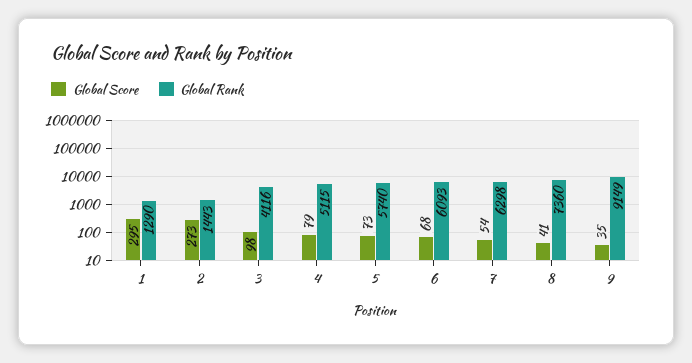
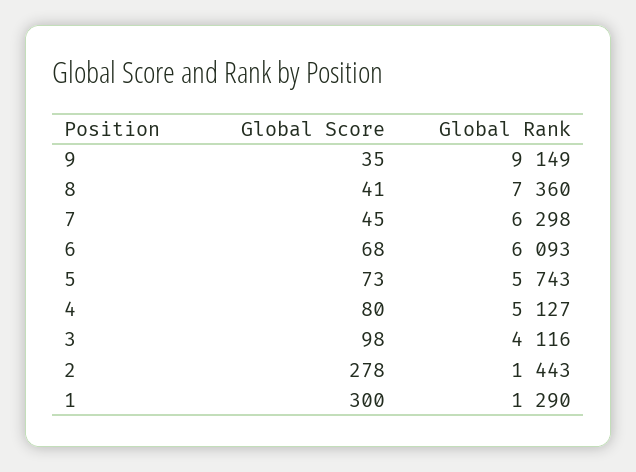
Global Score, 1: 295 -> 300
Global Score, 2: 273 -> 278
Global Score, 4: 79 -> 80
Global Rank, 4: 5115 -> 5127
Global Rank, 5: 5740 -> 5743
Global Score, 7: 54 -> 45

